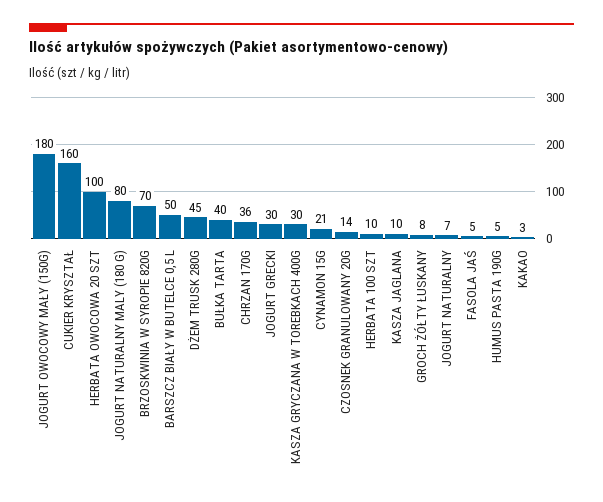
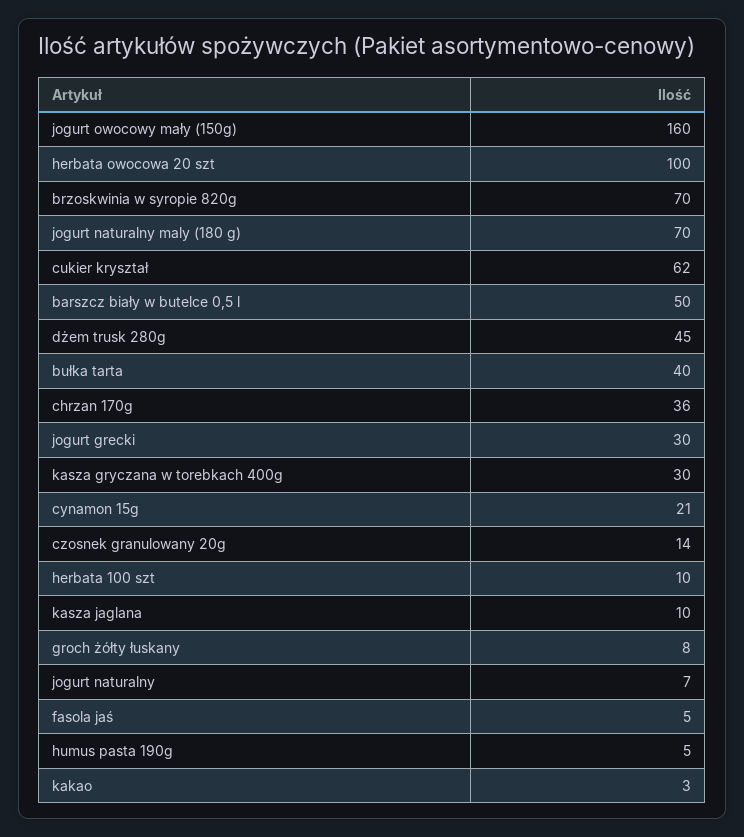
JOGURT OWOCOWY MAŁY (150G): 180 -> 160
CUKIER KRYSZTAŁ: 160 -> 62
JOGURT NATURALNY MALY (180 G): 80 -> 70

